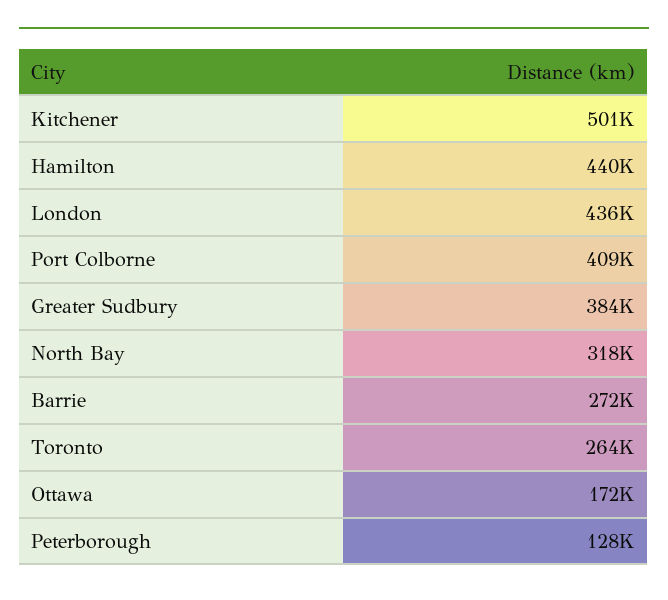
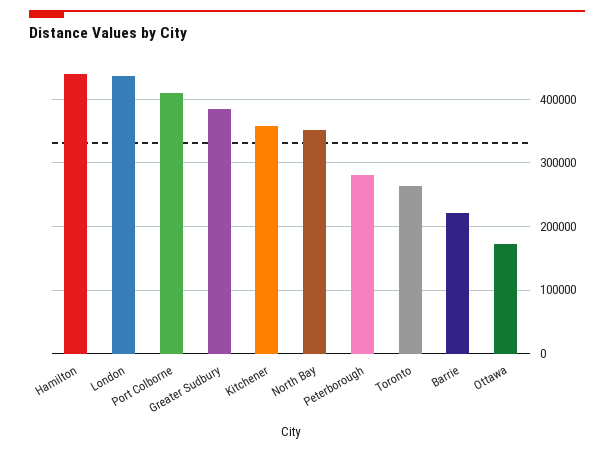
Kitchener: 501000 -> 360000
North Bay: 318000 -> 350000
Barrie: 272000 -> 220000
Peterborough: 128000 -> 280000

